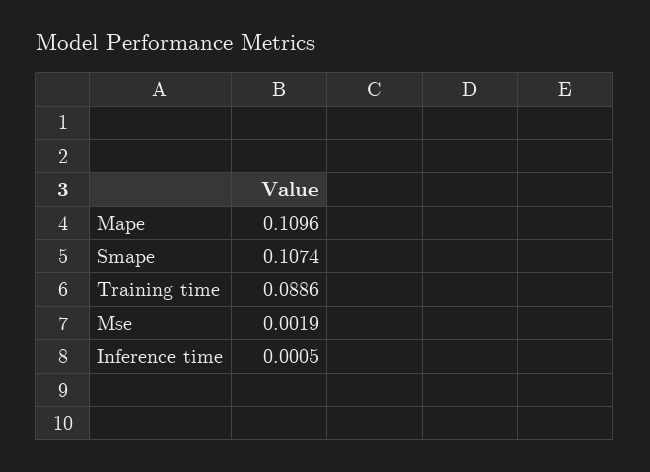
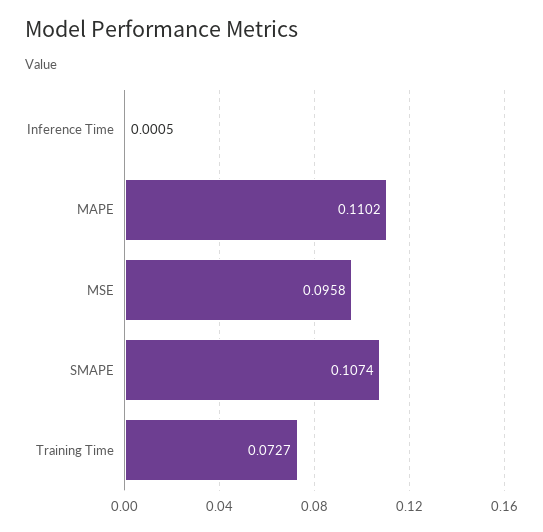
Mape: 0.1096 -> 0.1102
Training time: 0.0886 -> 0.0727
Mse: 0.0019 -> 0.0958

